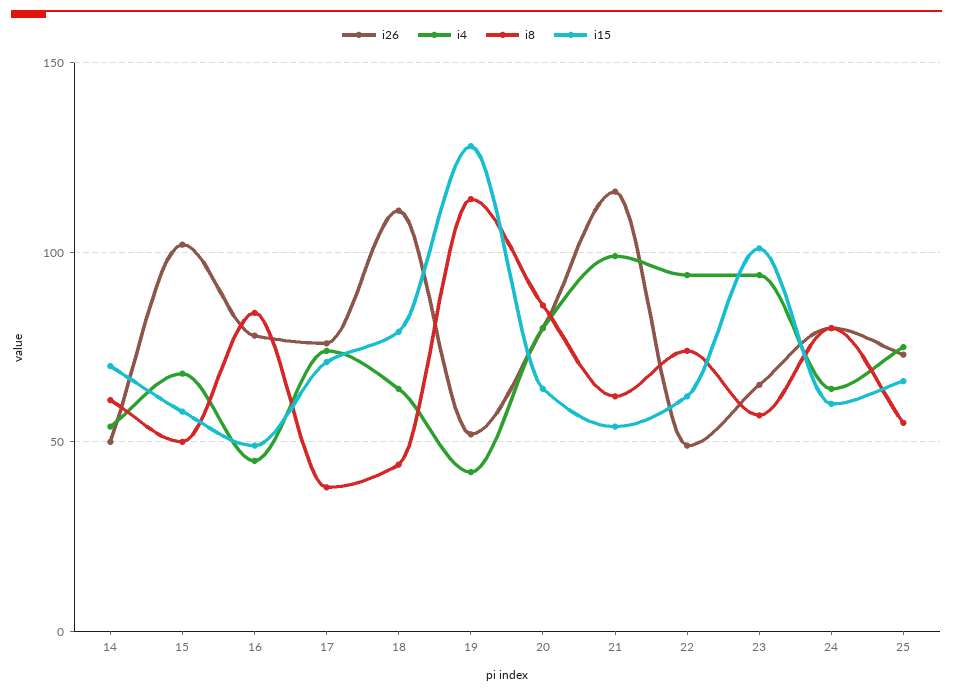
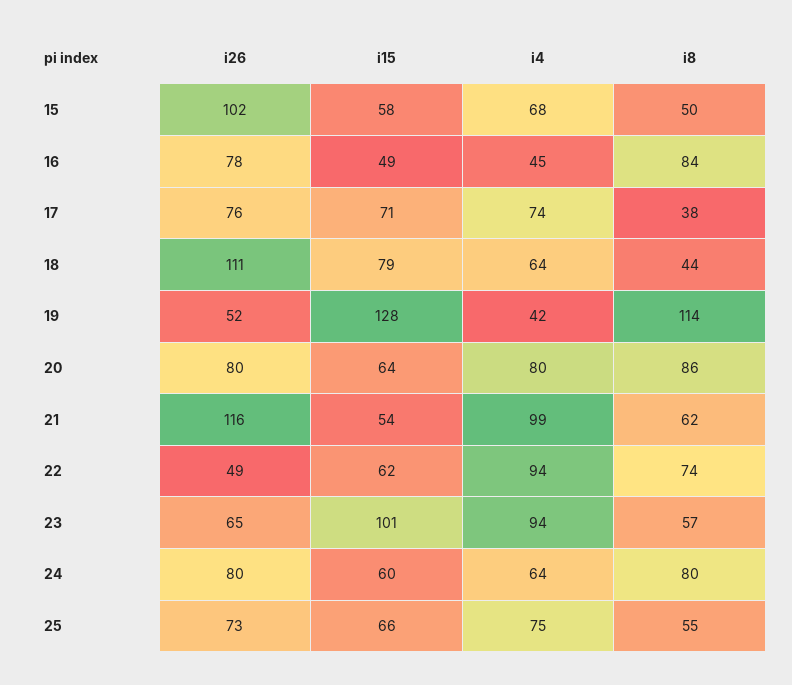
i26, 14: 50 -> none
i4, 14: 55 -> none
i8, 14: 60 -> none
i15, 14: 70 -> none

